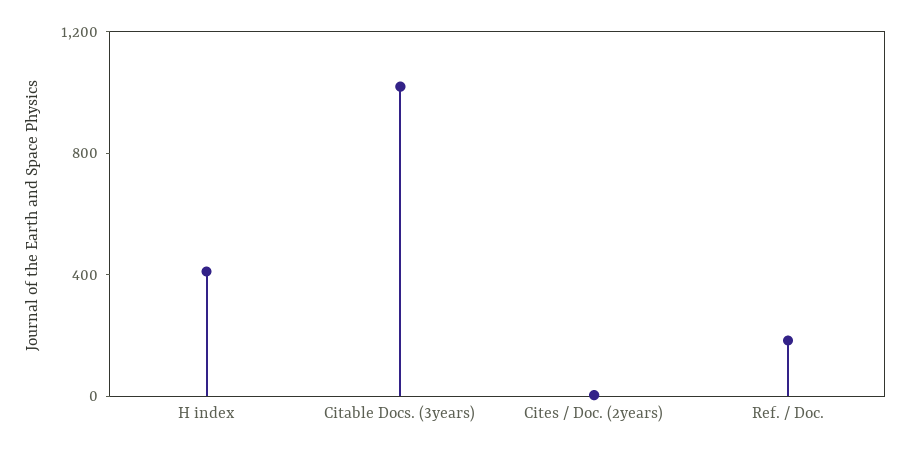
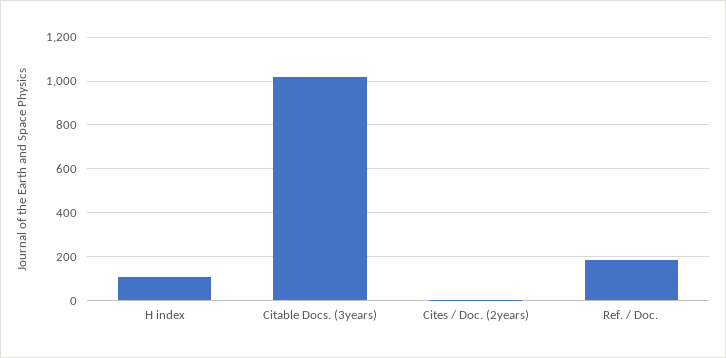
H index: 400 -> 100

